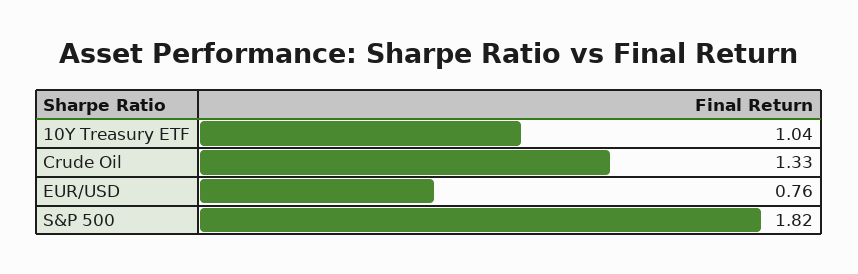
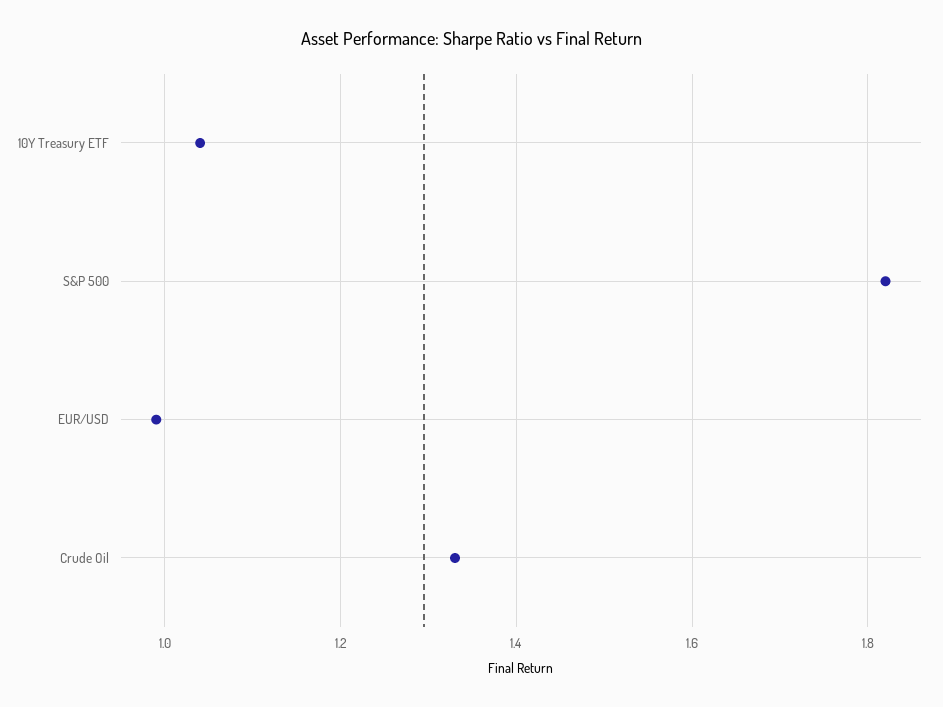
EUR/USD: 0.76 -> 1

